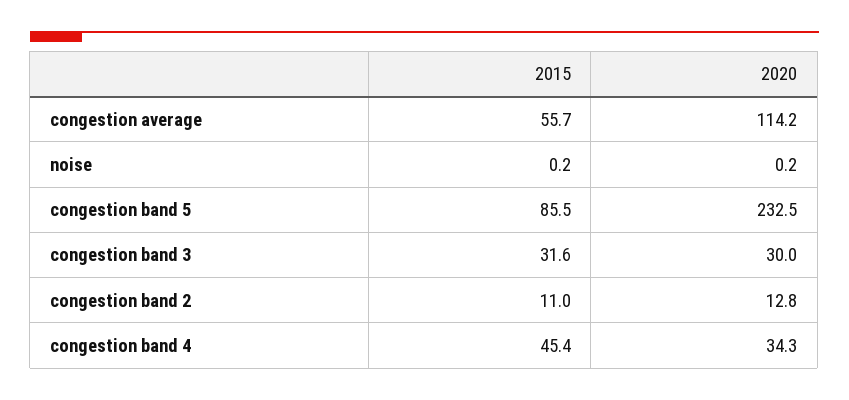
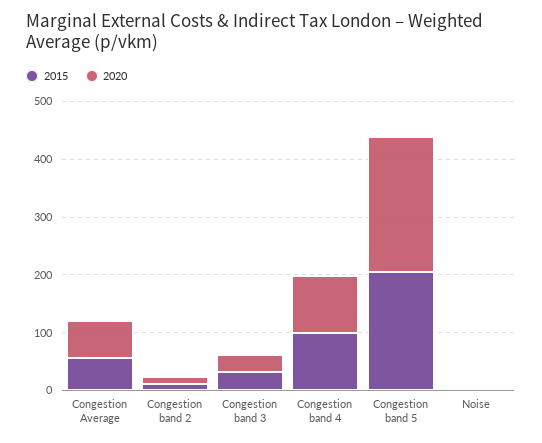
2020, congestion average: 114.2 -> 60
2015, congestion band 5: 85.5 -> 200
2015, congestion band 4: 45.4 -> 100
2020, congestion band 4: 34.3 -> 100

